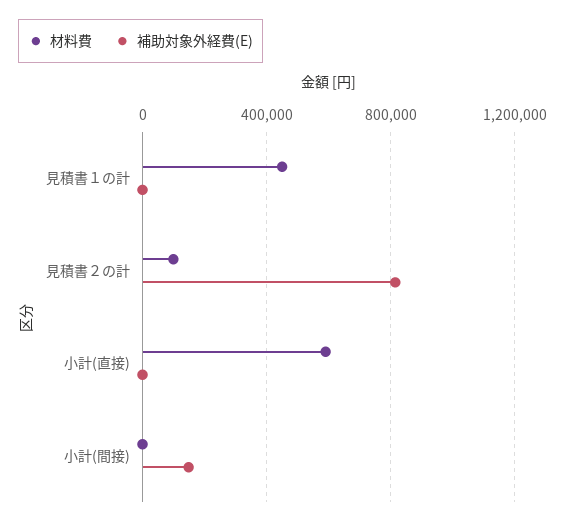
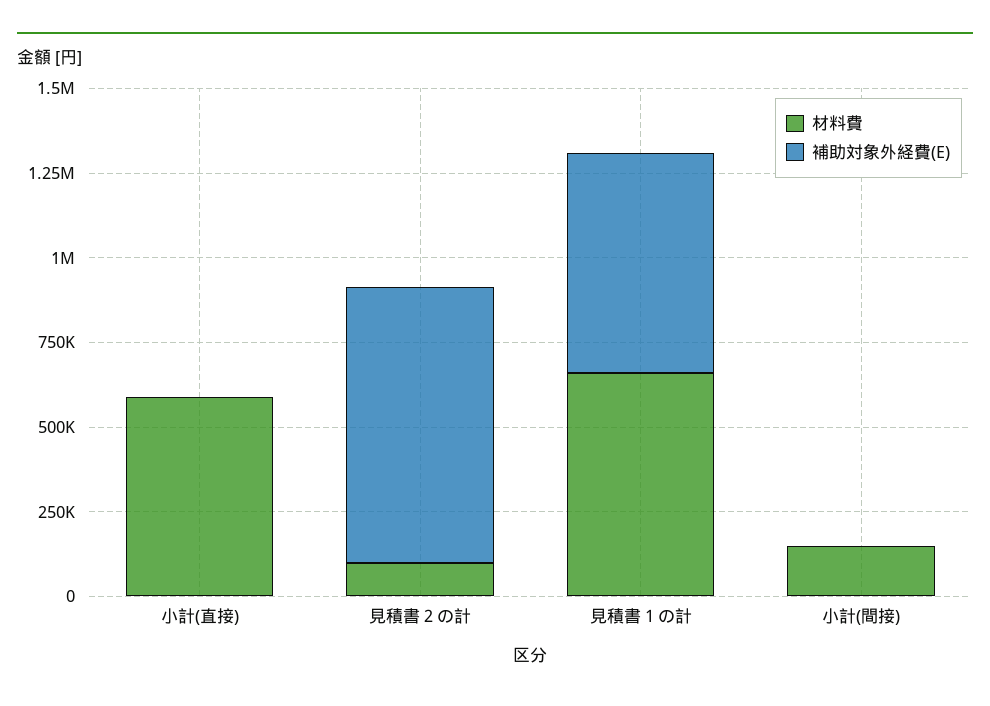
材料費, 見積書１の計: 450000 -> 650000
補助対象外経費(E), 見積書１の計: 0 -> 650000
材料費, 小計(間接): 0 -> 150000
補助対象外経費(E), 小計(間接): 150000 -> 0

